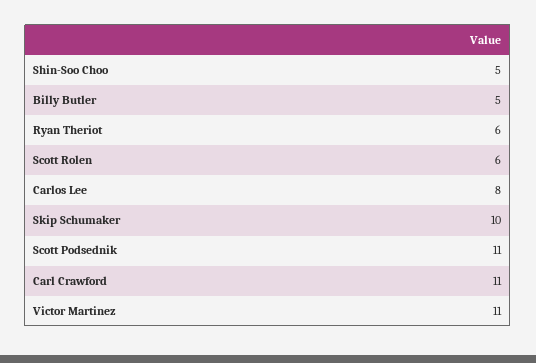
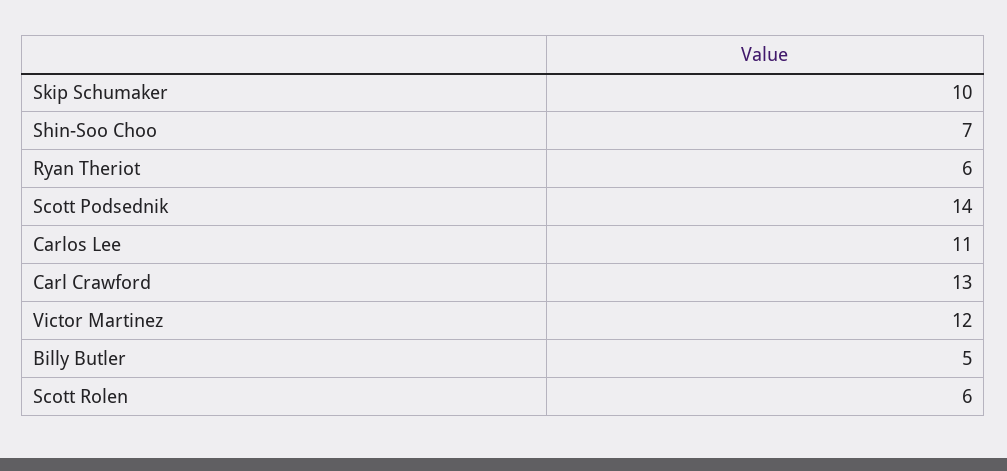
Shin-Soo Choo: 5 -> 7
Carlos Lee: 8 -> 11
Scott Podsednik: 11 -> 14
Carl Crawford: 11 -> 13
Victor Martinez: 11 -> 12

